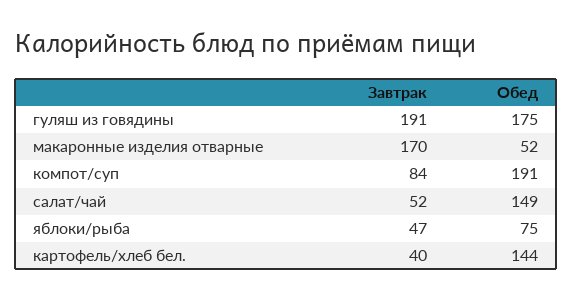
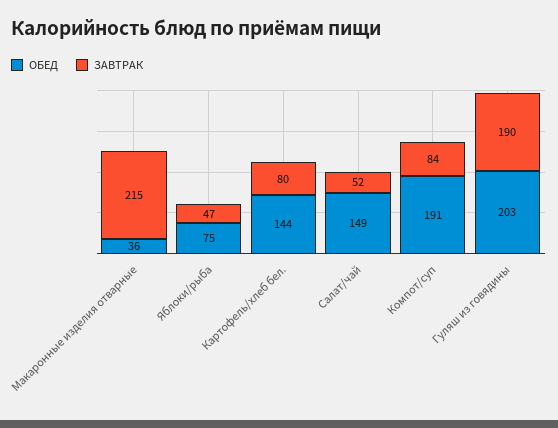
Завтрак, гуляш из говядины: 191 -> 190
Обед, гуляш из говядины: 175 -> 203
Завтрак, макаронные изделия отварные: 170 -> 215
Обед, макаронные изделия отварные: 52 -> 36
Завтрак, картофель/хлеб бел.: 40 -> 80

